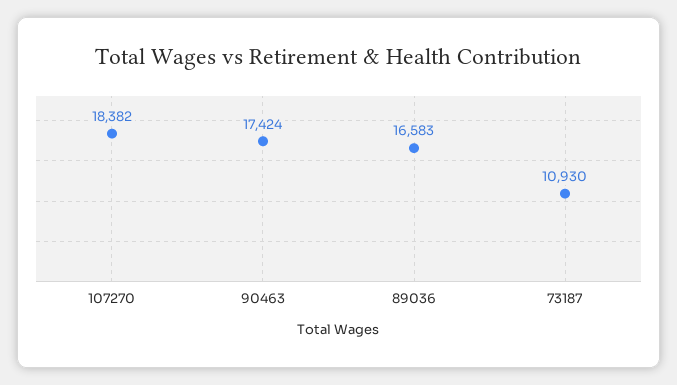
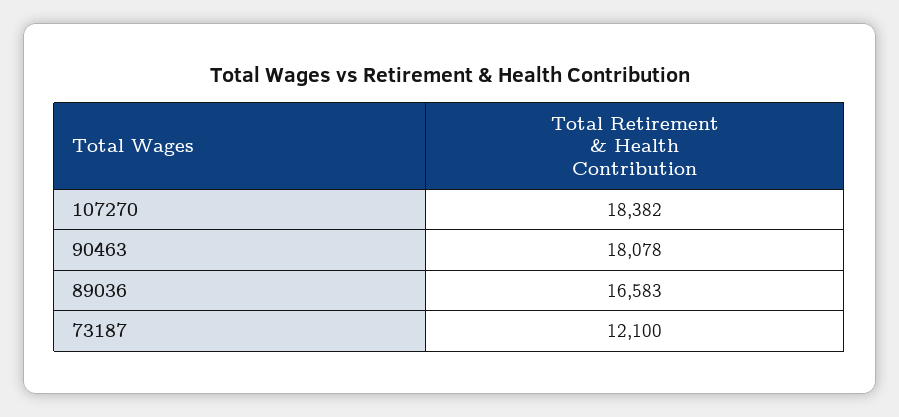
90463: 17424 -> 18078
73187: 10930 -> 12100

